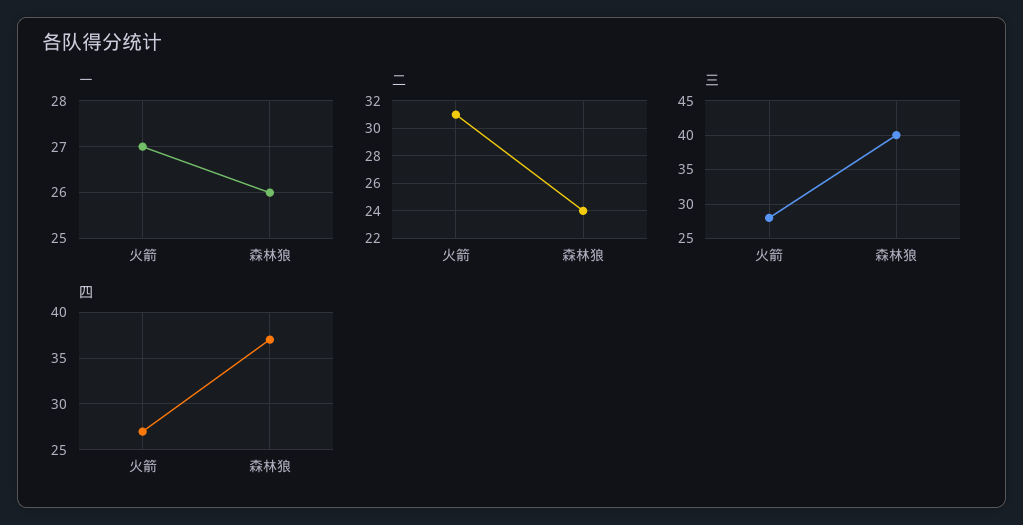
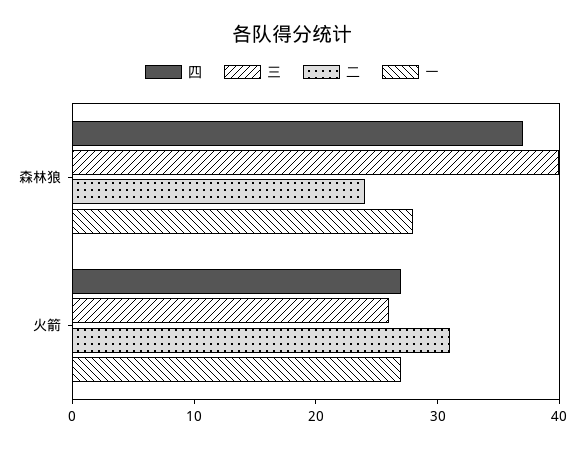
一, 森林狼: 26 -> 28
三, 火箭: 28 -> 26

